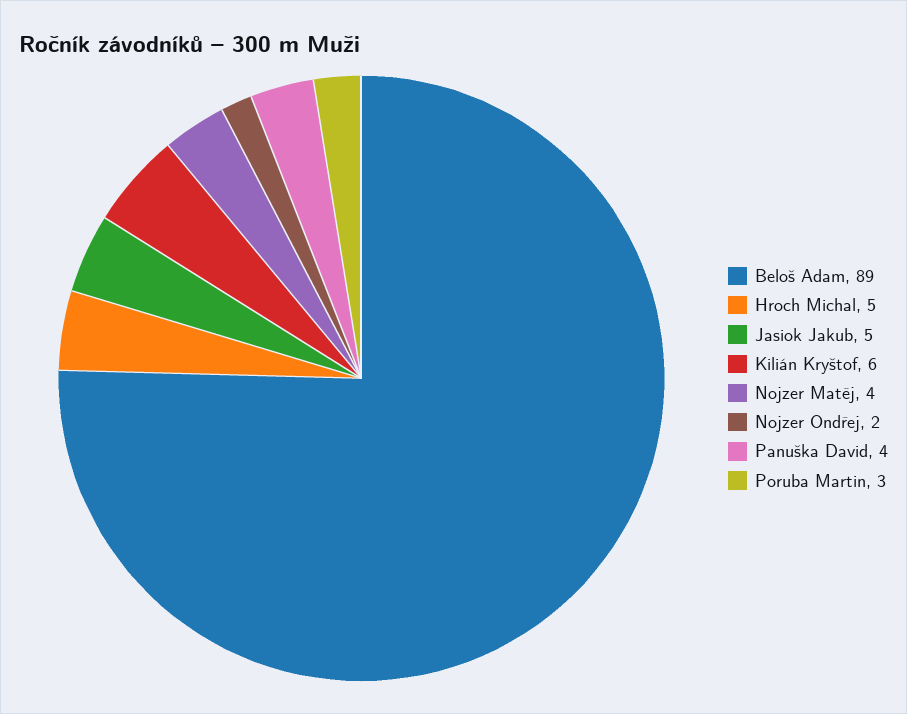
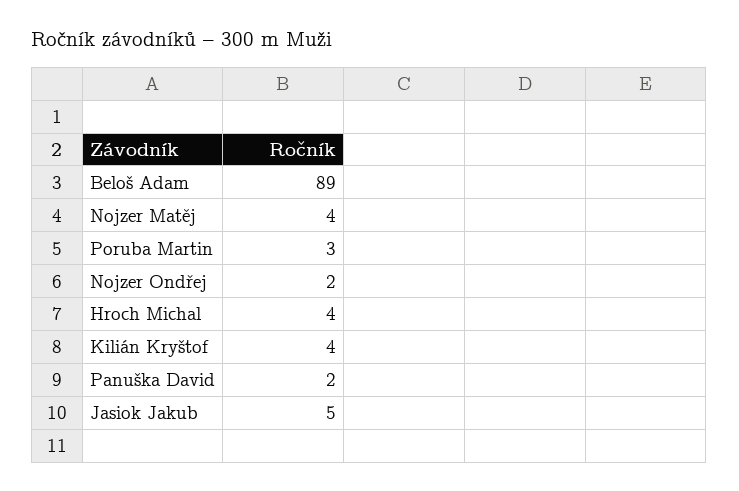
Hroch Michal: 5 -> 4
Kilián Kryštof: 6 -> 4
Panuška David: 4 -> 2

